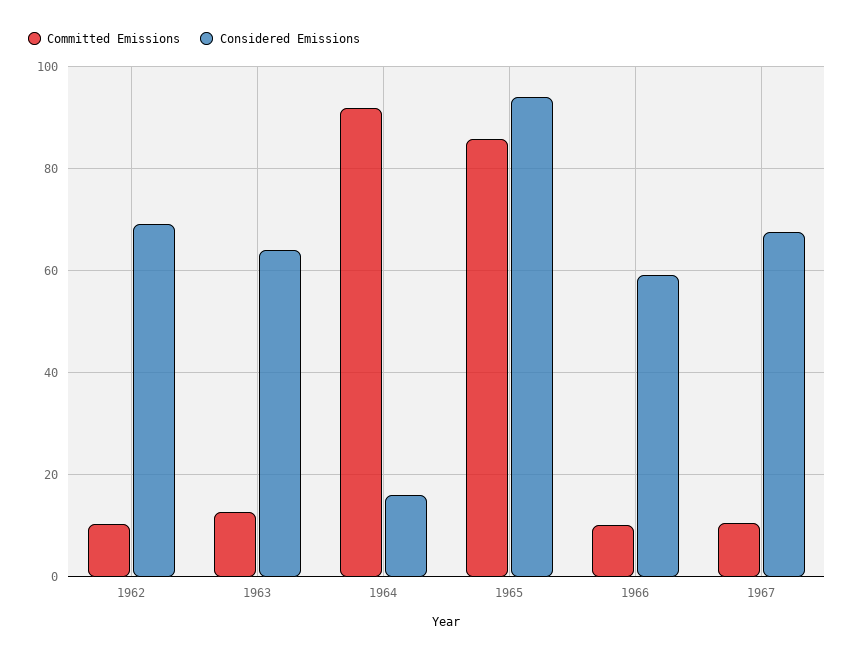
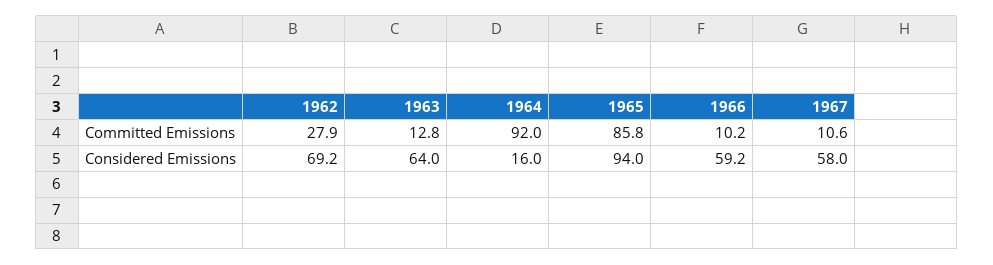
Committed Emissions, 1962: 10 -> 27.9
Considered Emissions, 1967: 68 -> 58

